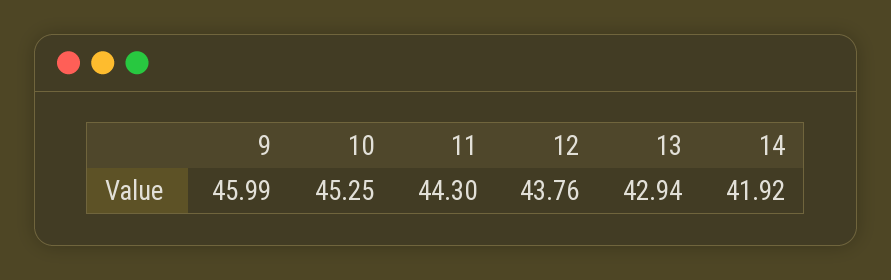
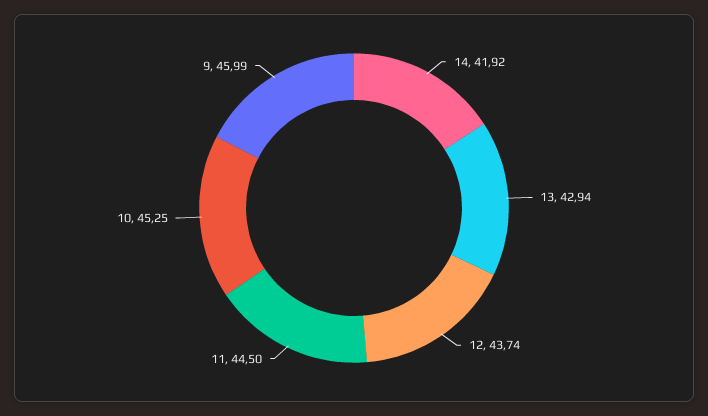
11: 44.3 -> 44.5
12: 43.76 -> 43.74

